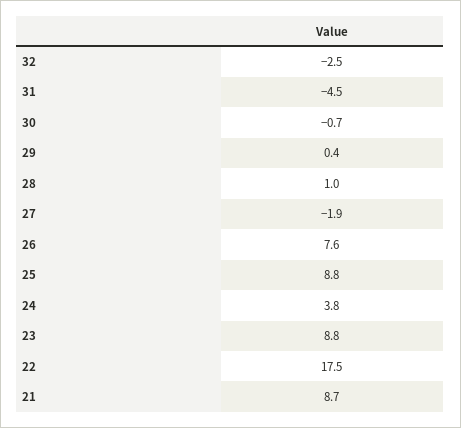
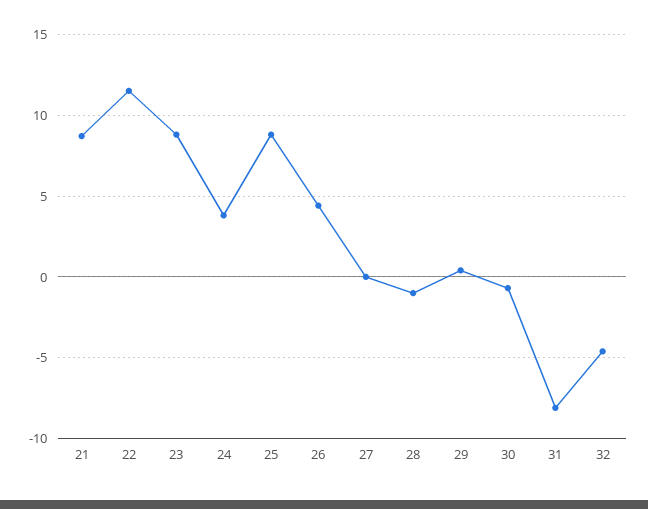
32: -2.5 -> -4.5
31: -4.5 -> -8
28: 1 -> -1
27: -1.9 -> 0
26: 7.6 -> 4.5
22: 17.5 -> 11.5

